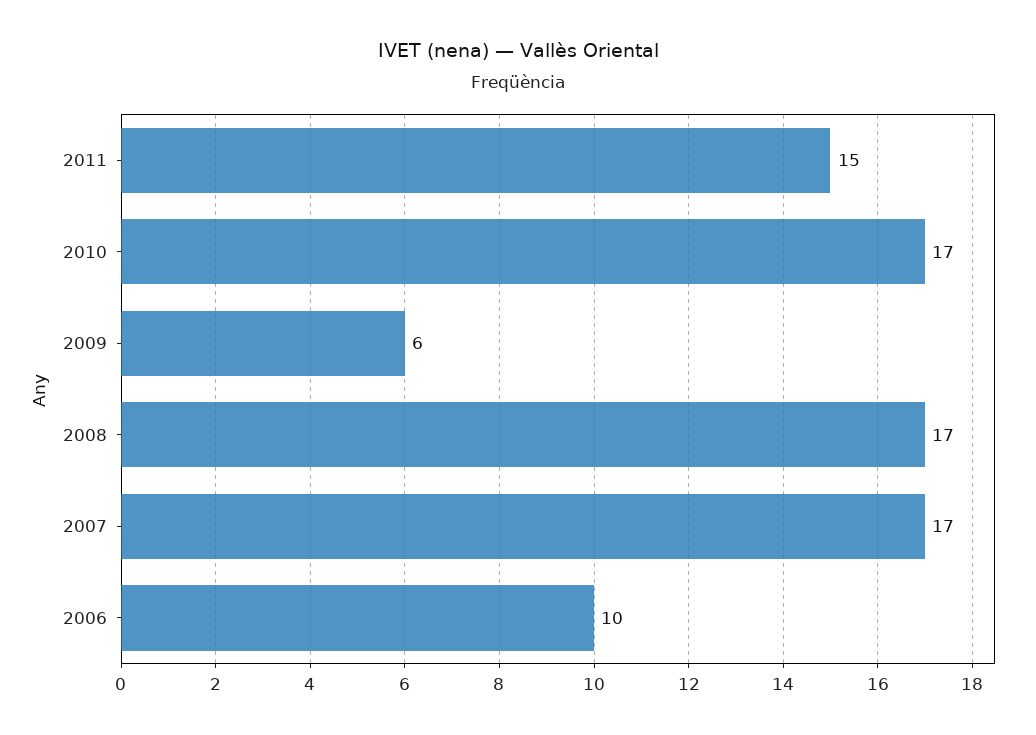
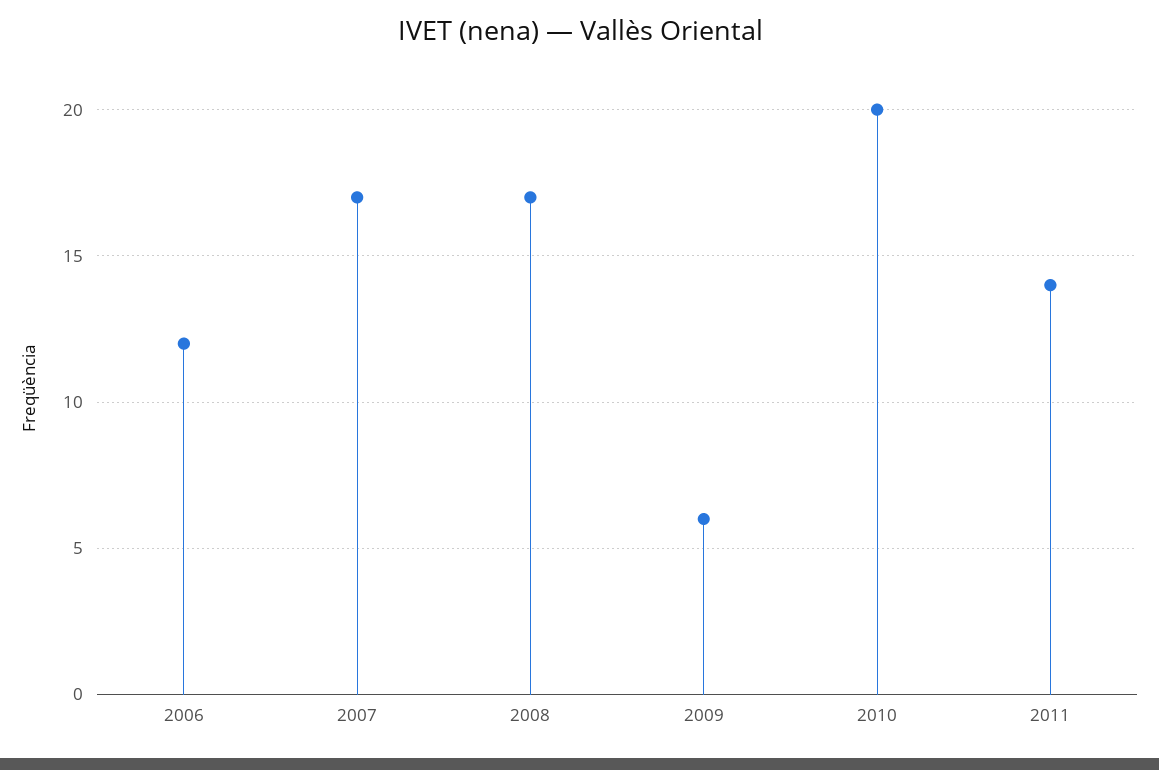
2011: 15 -> 14
2010: 17 -> 20
2006: 10 -> 12

